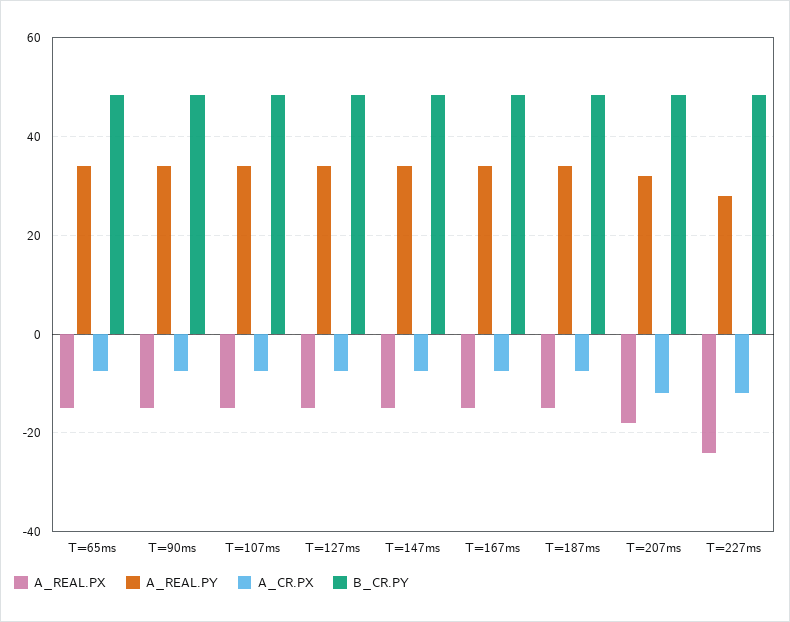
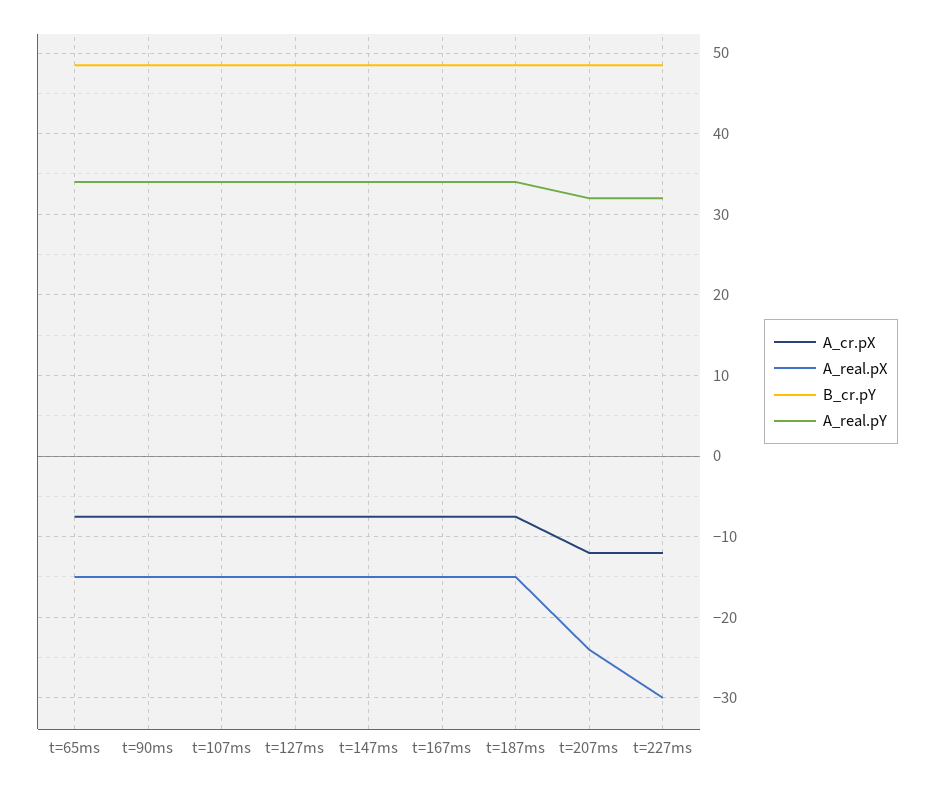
A_REAL.PX, T=207ms: -18 -> -24
A_REAL.PX, T=227ms: -24 -> -30
A_REAL.PY, T=227ms: 28 -> 32

